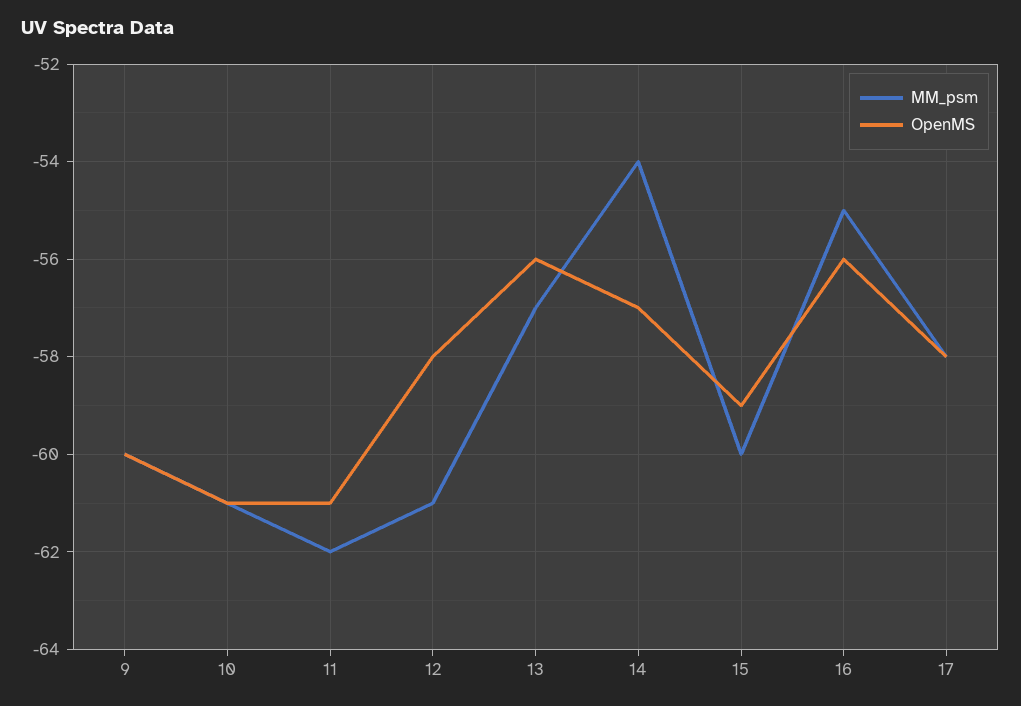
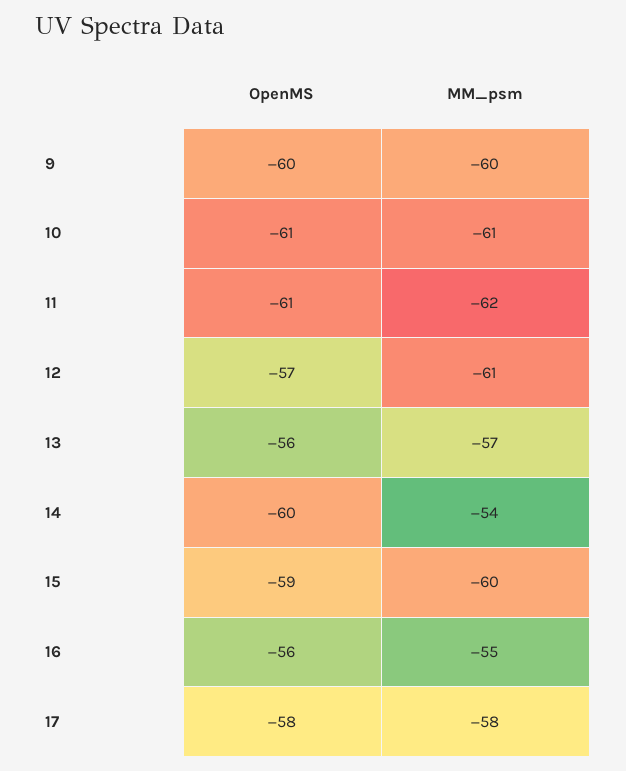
OpenMS, 12: -58 -> -57
OpenMS, 14: -57 -> -60

